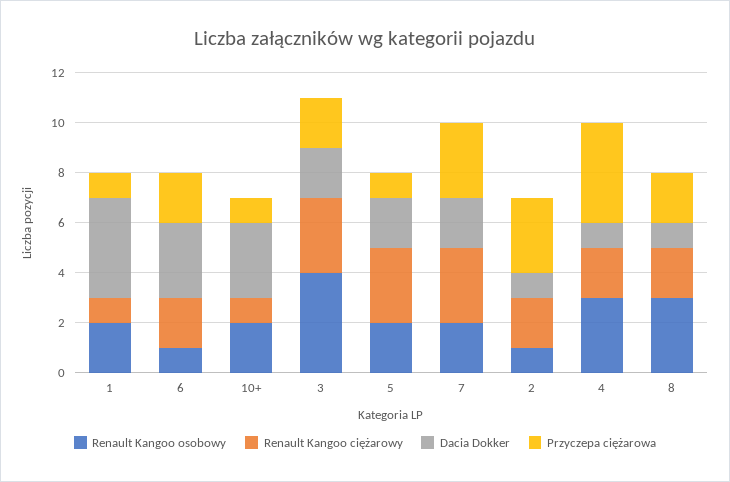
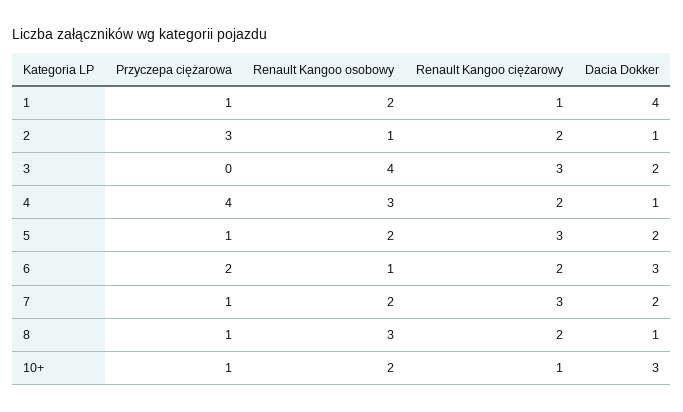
Przyczepa ciężarowa, 3: 2 -> 0
Przyczepa ciężarowa, 7: 3 -> 1
Przyczepa ciężarowa, 8: 2 -> 1

